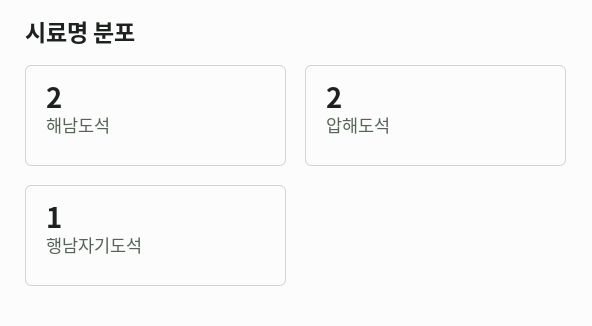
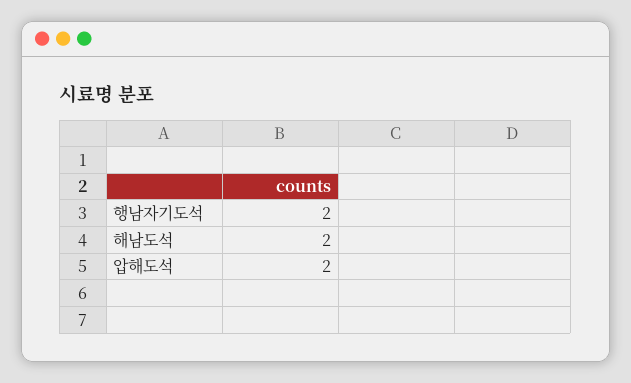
행남자기도석: 1 -> 2

